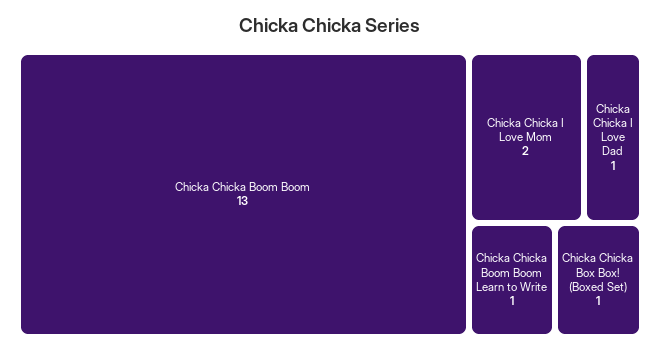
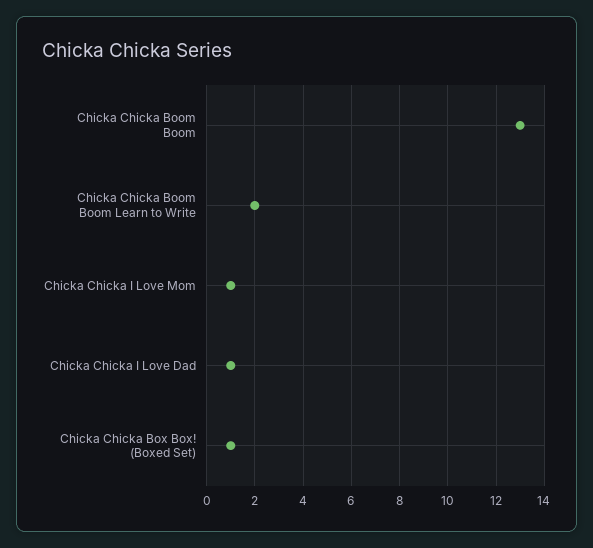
Chicka Chicka I Love Mom: 2 -> 1
Chicka Chicka Boom Boom Learn to Write: 1 -> 2

